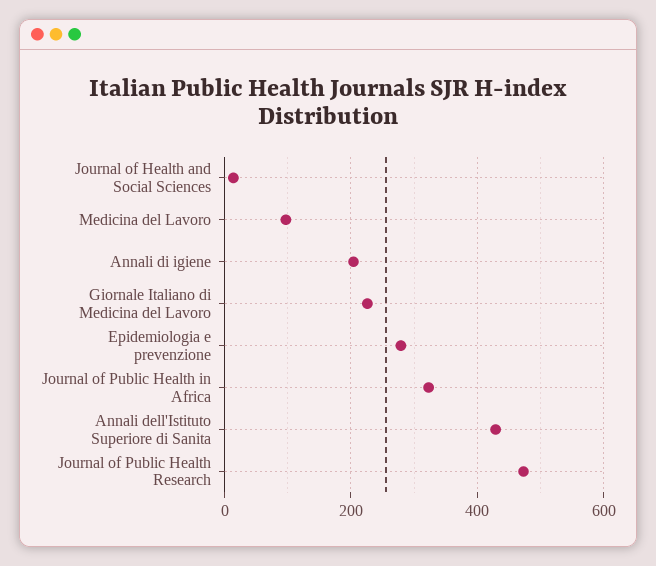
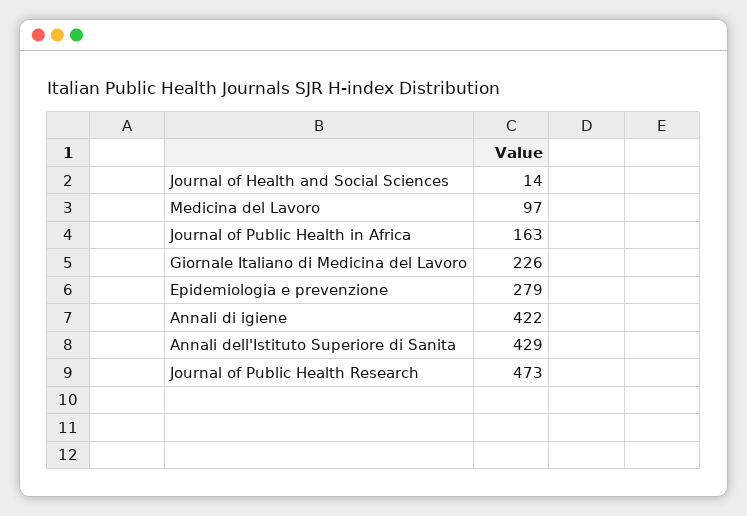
Annali di igiene: 200 -> 422
Journal of Public Health in Africa: 320 -> 163

